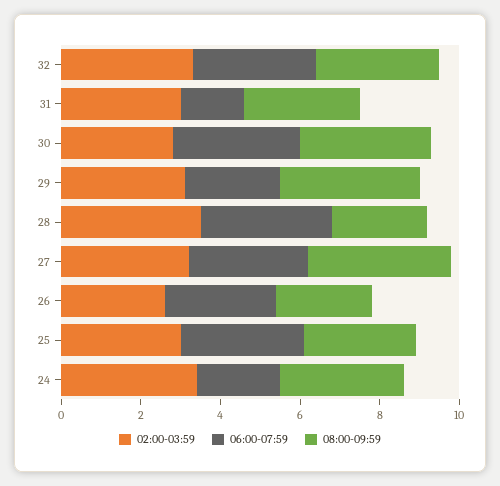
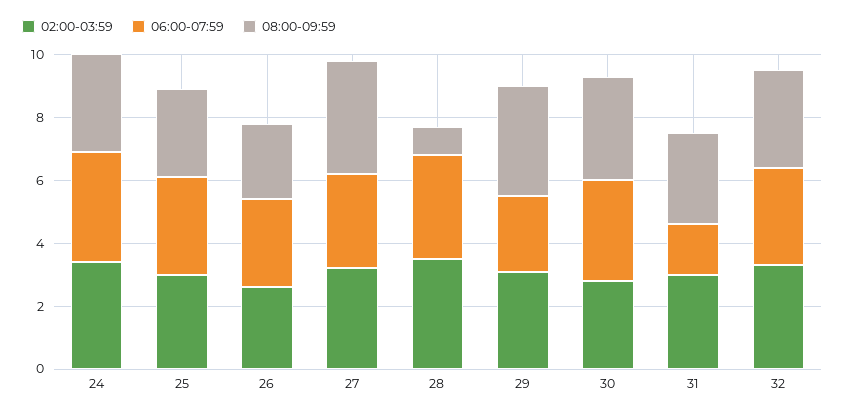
08:00-09:59, 28: 2.5 -> 1
06:00-07:59, 24: 2 -> 3.5

